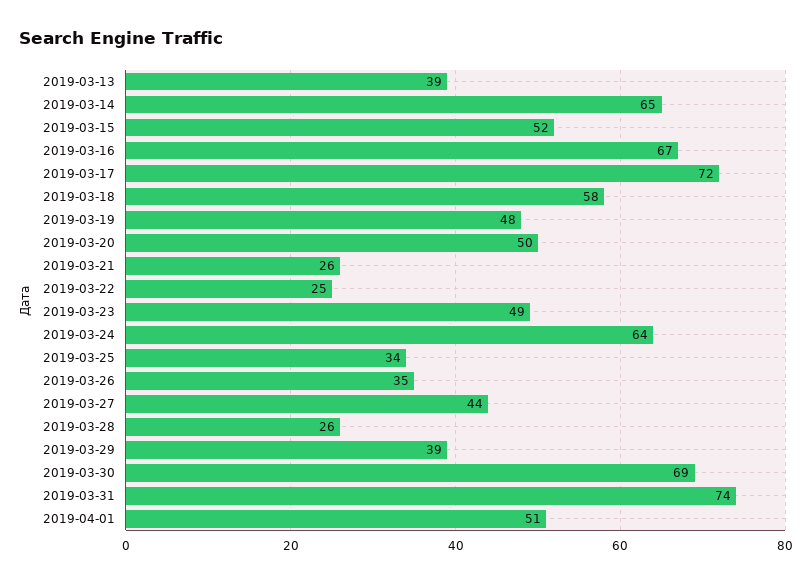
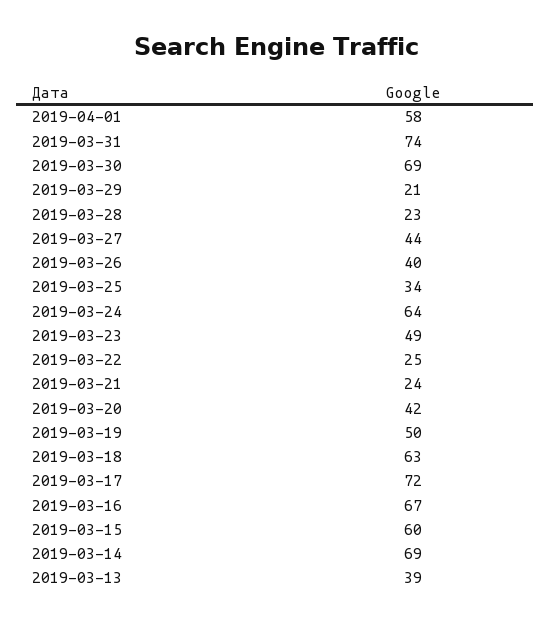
2019-03-14: 65 -> 69
2019-03-15: 52 -> 60
2019-03-18: 58 -> 63
2019-03-19: 48 -> 50
2019-03-20: 50 -> 42
2019-03-21: 26 -> 24
2019-03-26: 35 -> 40
2019-03-28: 26 -> 23
2019-03-29: 39 -> 21
2019-04-01: 51 -> 58

